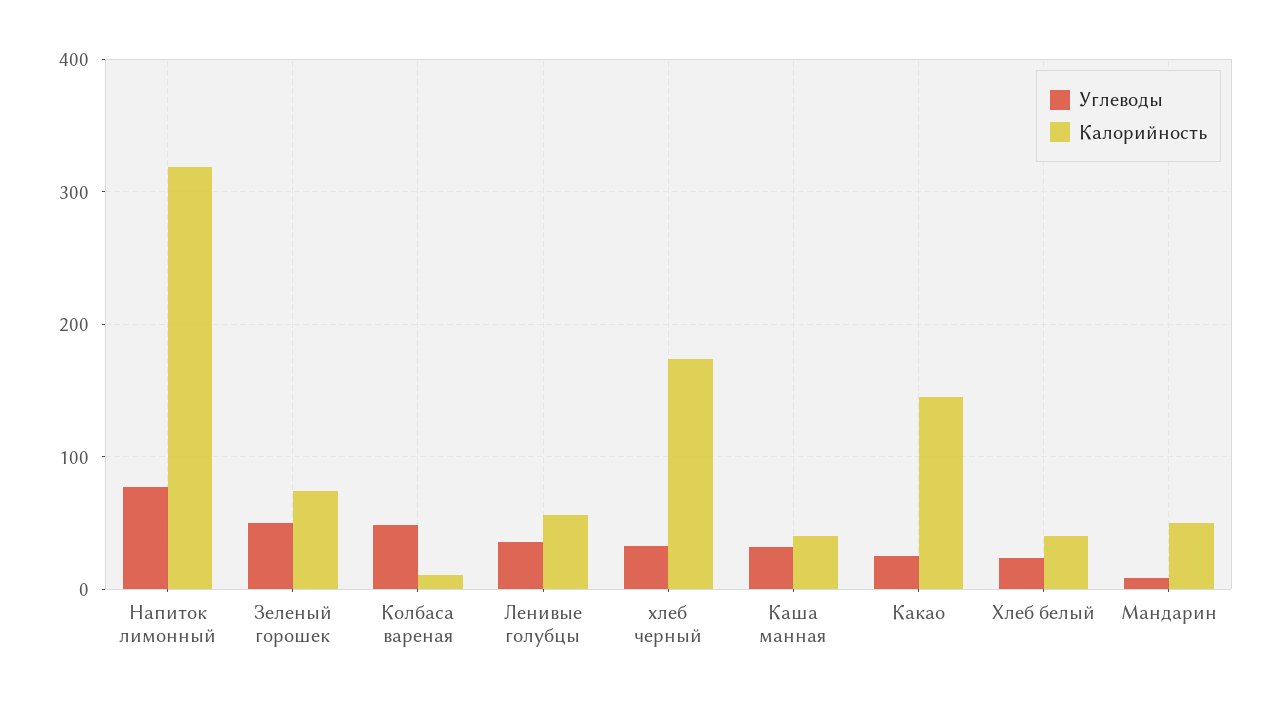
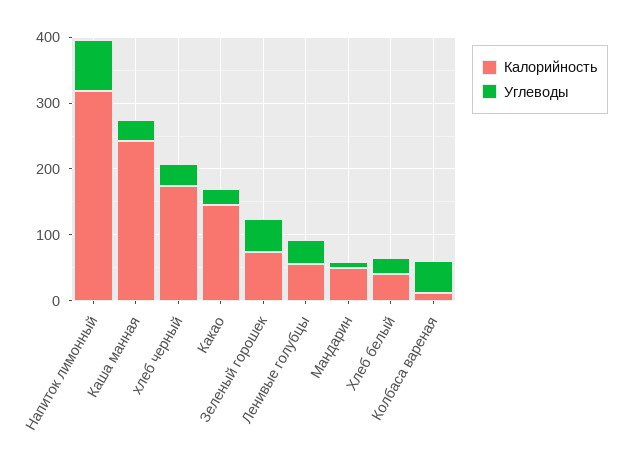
Калорийность, Каша манная: 40 -> 240

